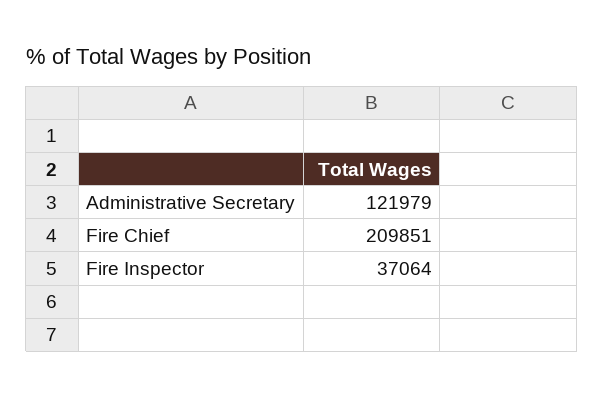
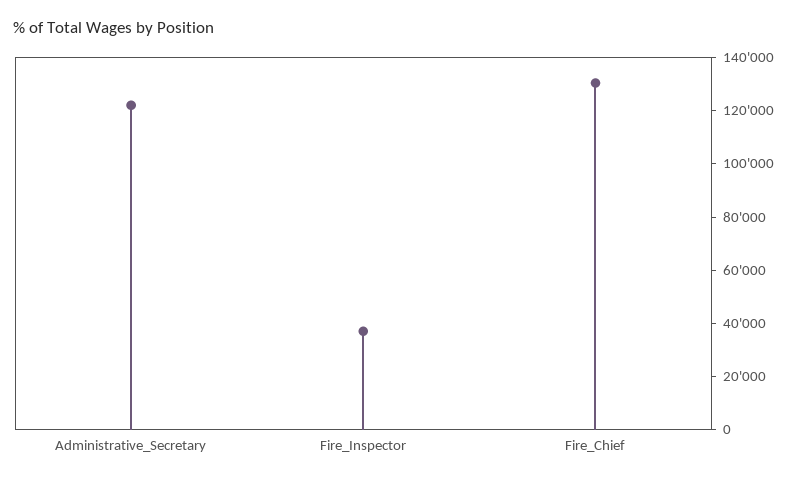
Fire Chief: 209851 -> 130000

